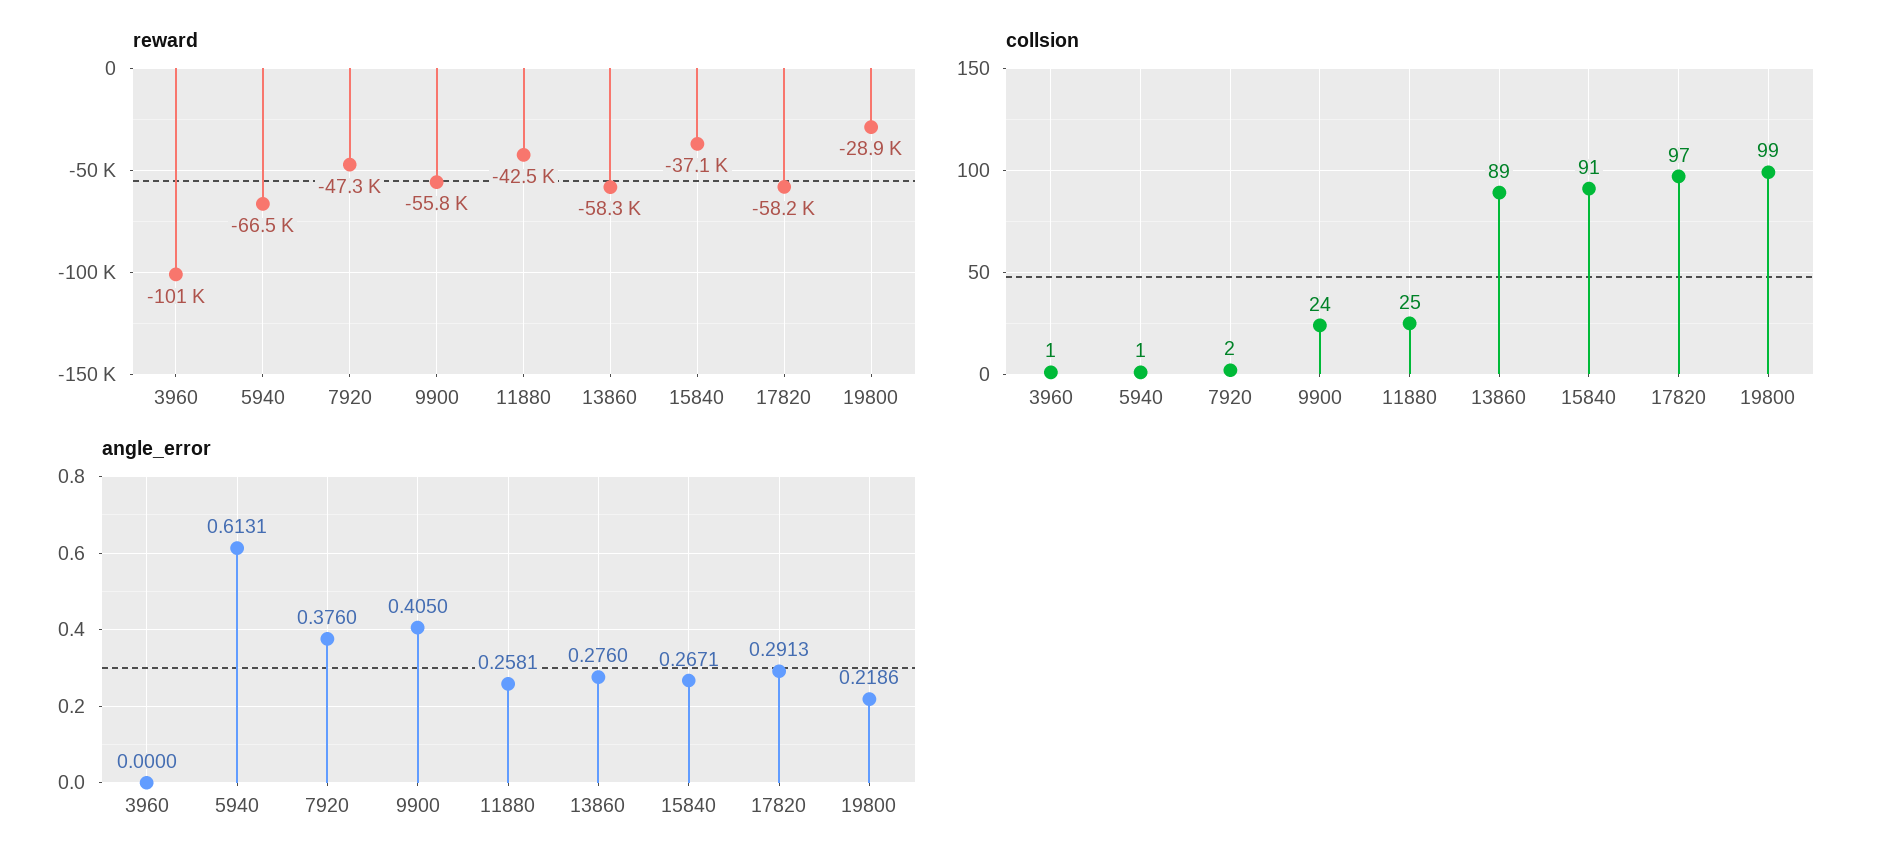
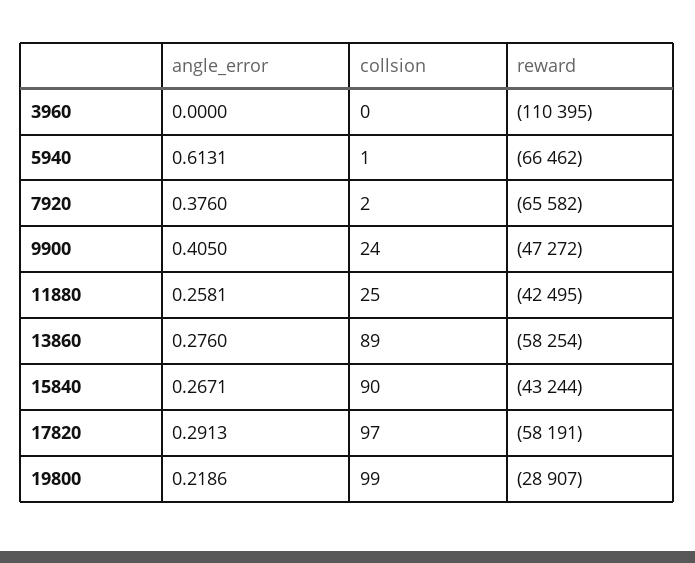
reward, 3960: -101000 -> -110395
reward, 7920: -47300 -> -65582
reward, 9900: -55800 -> -47272
reward, 15840: -37100 -> -43244
collsion, 3960: 1 -> 0
collsion, 15840: 91 -> 90

